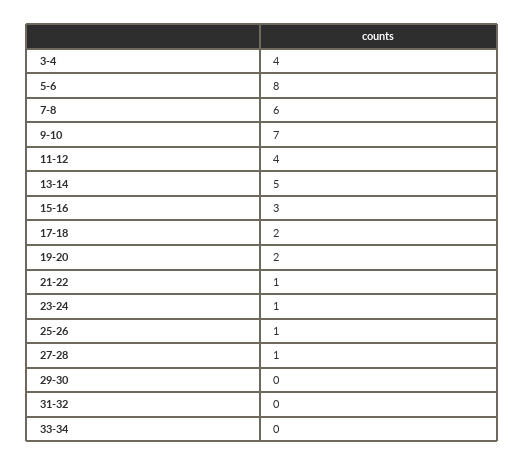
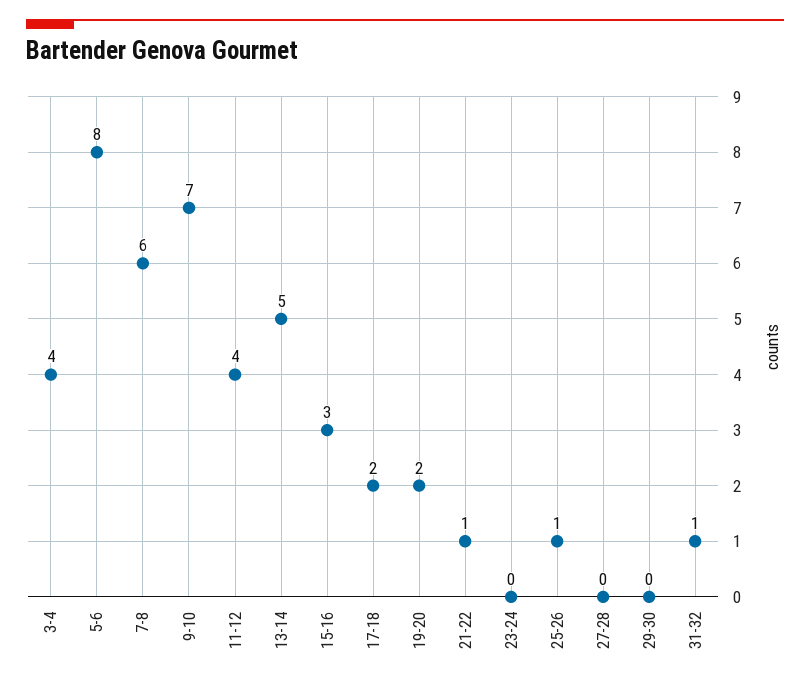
23-24: 1 -> 0
27-28: 1 -> 0
31-32: 0 -> 1
33-34: 0 -> none

